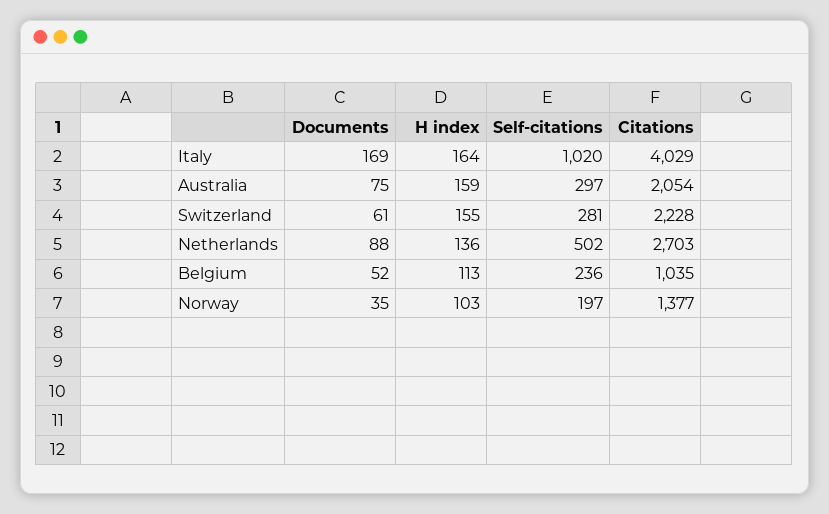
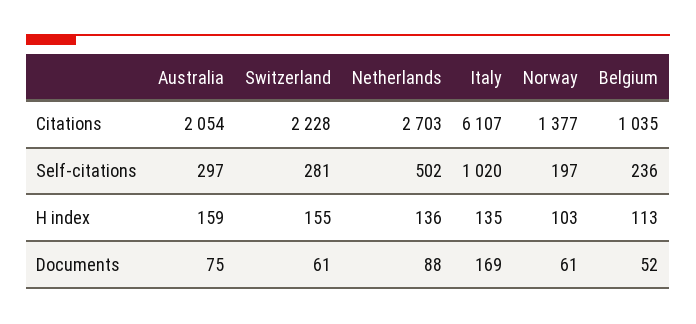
H index, Italy: 164 -> 135
Citations, Italy: 4029 -> 6107
Documents, Norway: 35 -> 61

